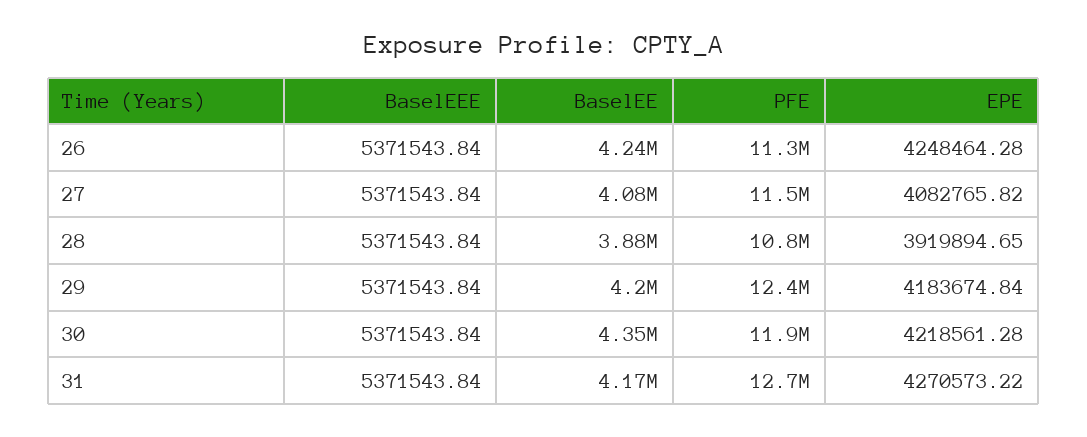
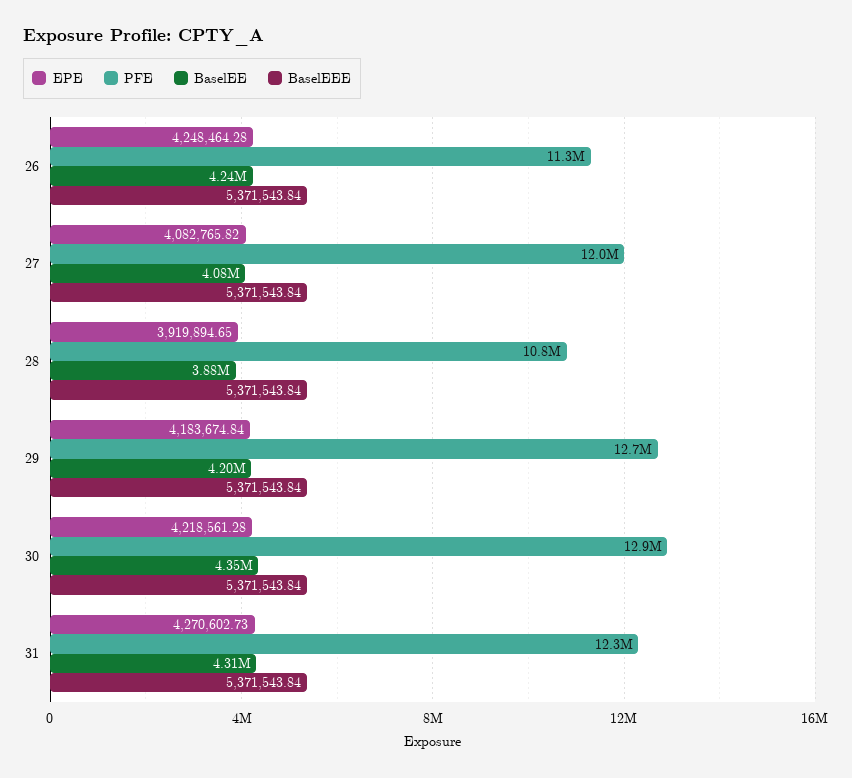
PFE, 27: 11500000 -> 12000000
PFE, 29: 12400000 -> 12700000
PFE, 30: 11900000 -> 12900000
BaselEE, 31: 4170000 -> 4310000
PFE, 31: 12700000 -> 12300000
EPE, 31: 4270573.22 -> 4270602.73

